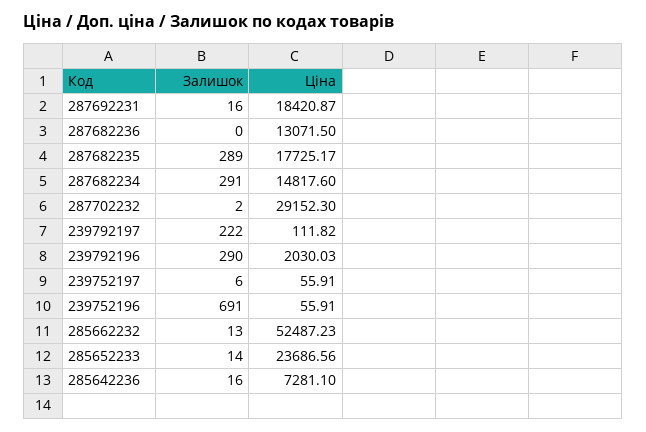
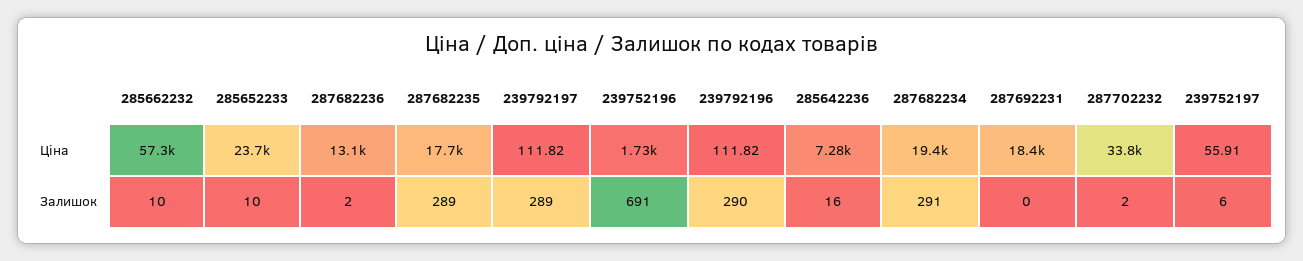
Залишок, 287692231: 16 -> 0
Залишок, 287682236: 0 -> 2
Ціна, 287682234: 14817.6 -> 19400
Ціна, 287702232: 29152.3 -> 33800
Залишок, 239792197: 222 -> 289
Ціна, 239792196: 2030.03 -> 111.82
Ціна, 239752196: 55.91 -> 1730
Залишок, 285662232: 13 -> 10
Ціна, 285662232: 52487.23 -> 57300
Залишок, 285652233: 14 -> 10

